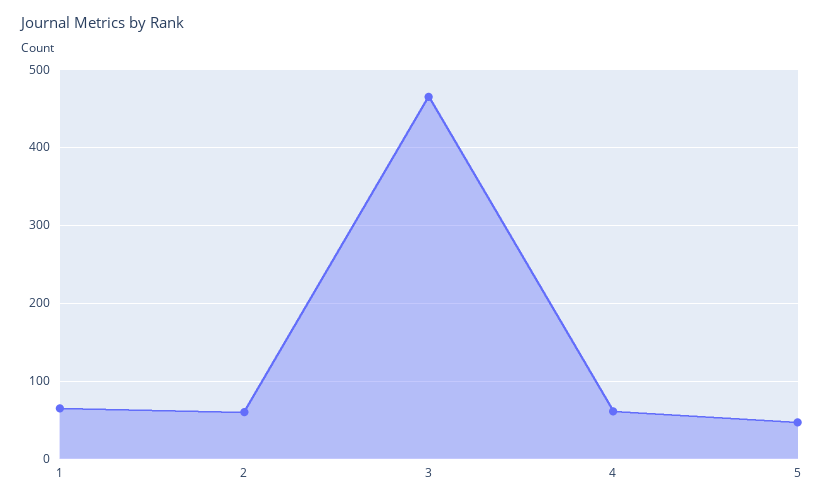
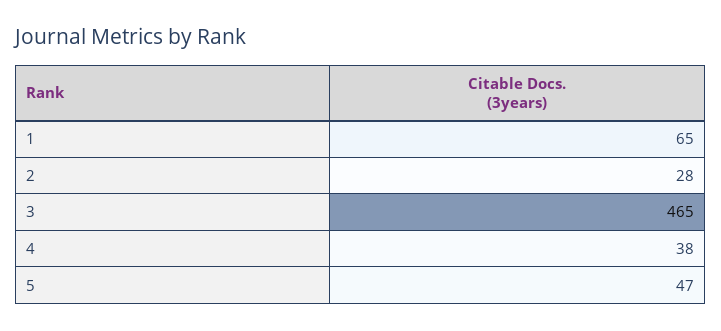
2: 60 -> 28
4: 60 -> 38

